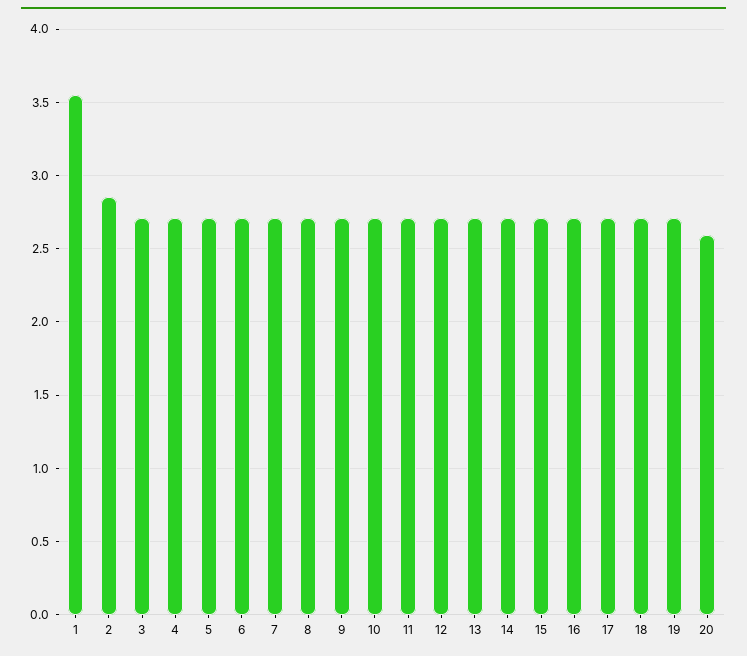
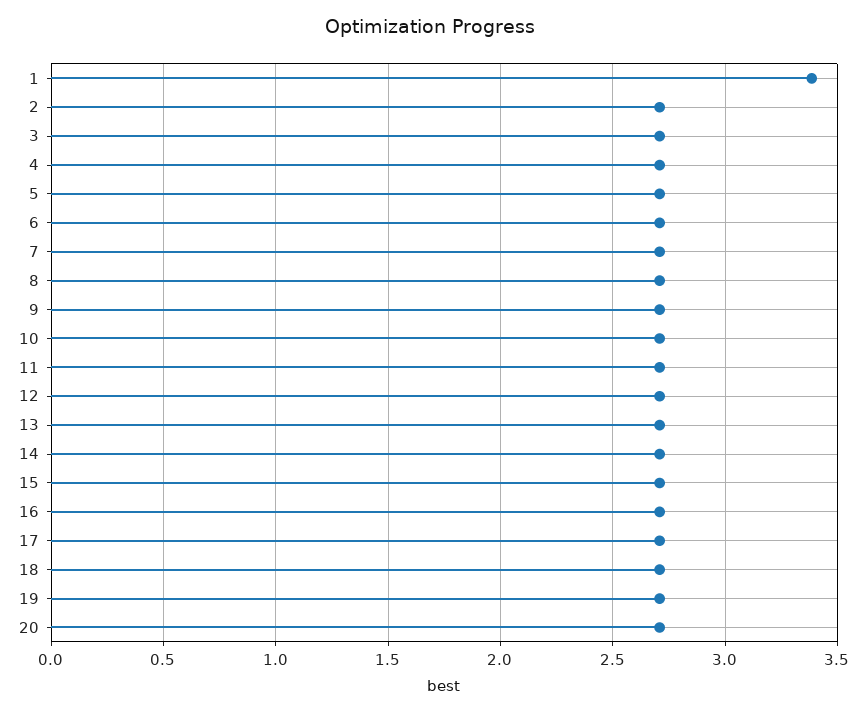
1: 3.55 -> 3.4
2: 2.85 -> 2.7
20: 2.6 -> 2.7

